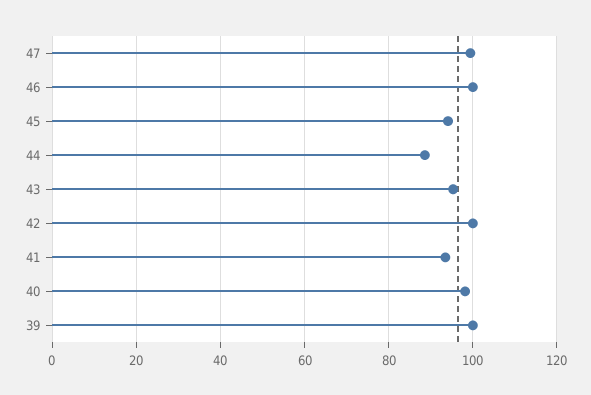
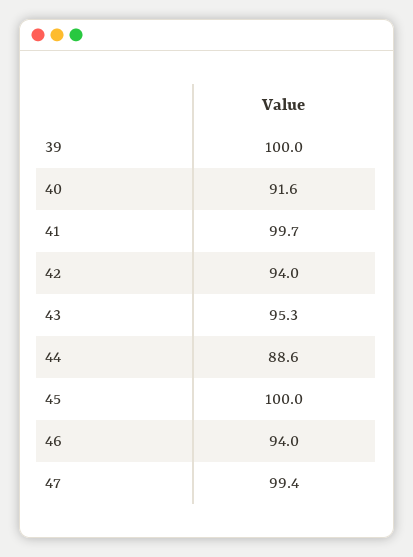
46: 100 -> 94
45: 94 -> 100
42: 100 -> 94
41: 94 -> 99.7
40: 98 -> 91.6

